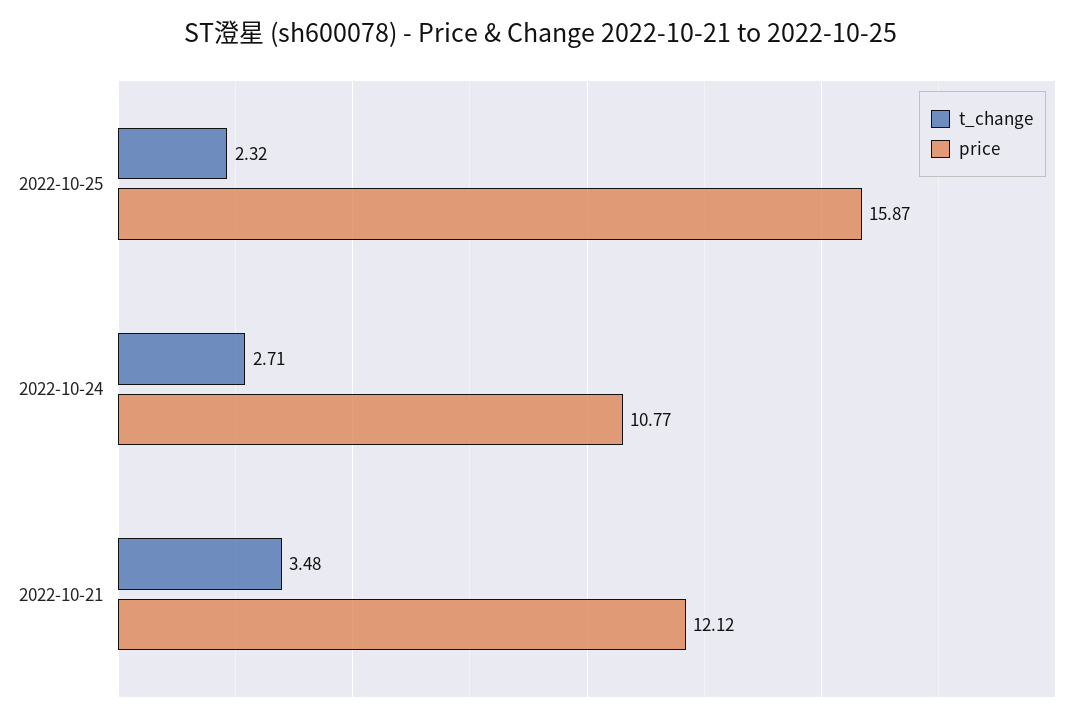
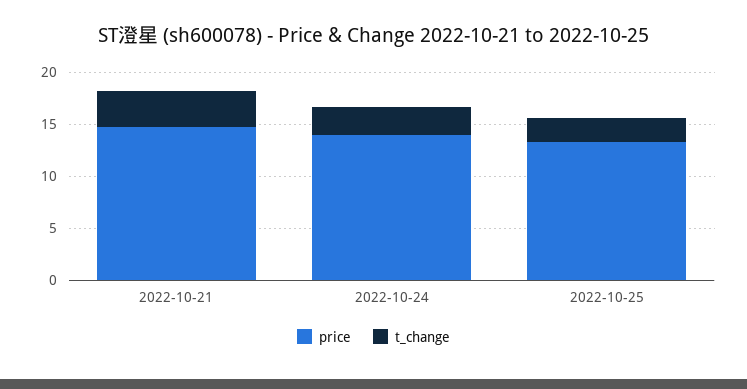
price, 2022-10-25: 15.87 -> 13
price, 2022-10-24: 10.77 -> 14
price, 2022-10-21: 12.12 -> 15

